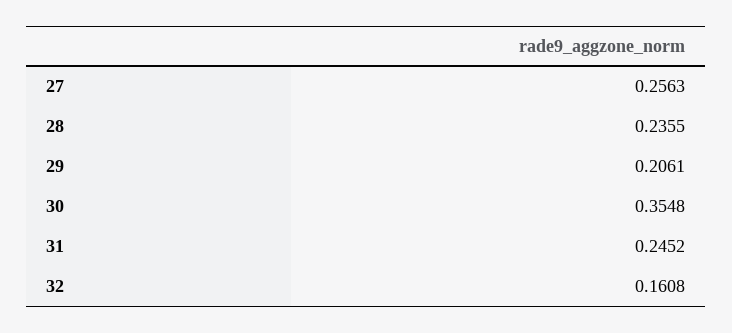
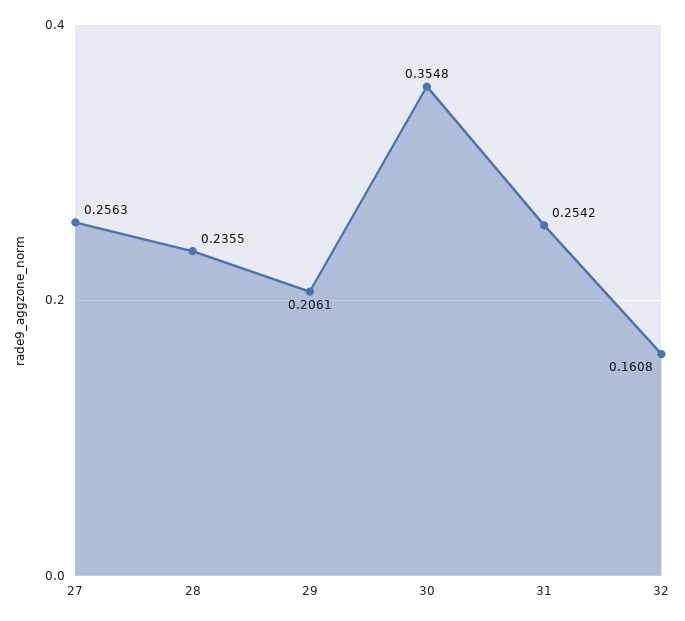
31: 0.2452 -> 0.2542

